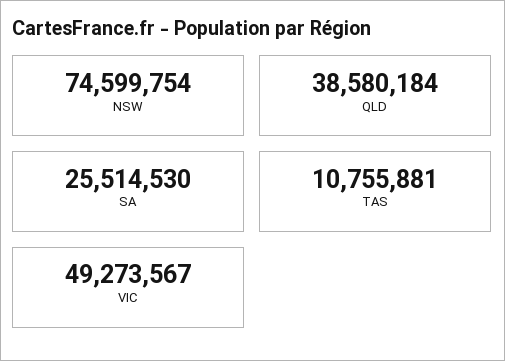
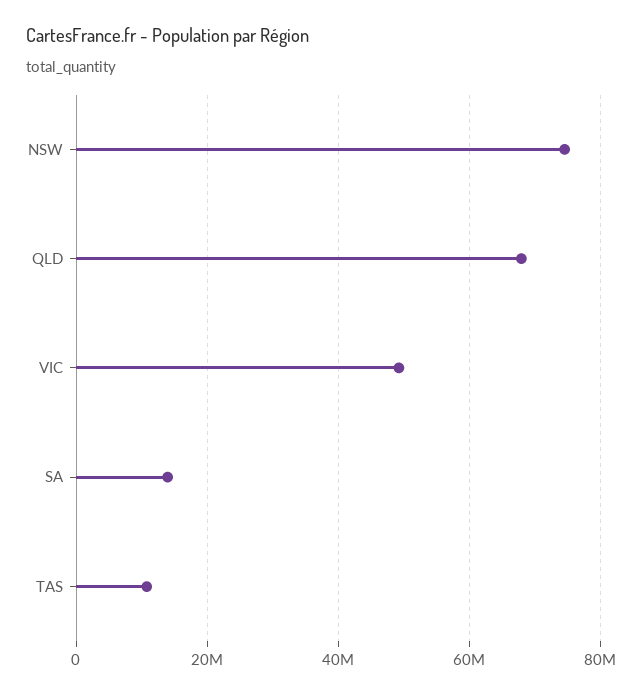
QLD: 38580184 -> 68000000
SA: 25514530 -> 14000000

